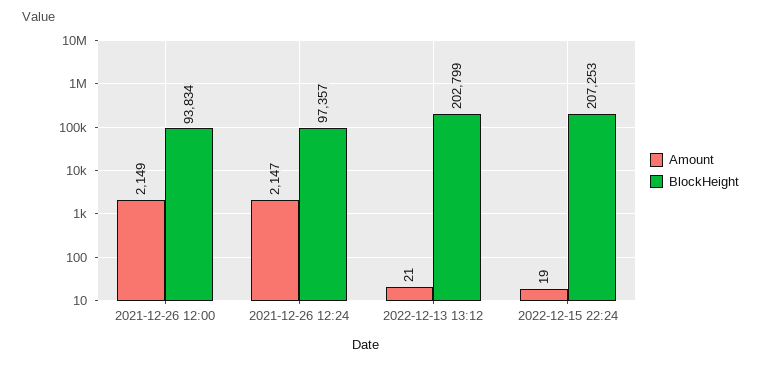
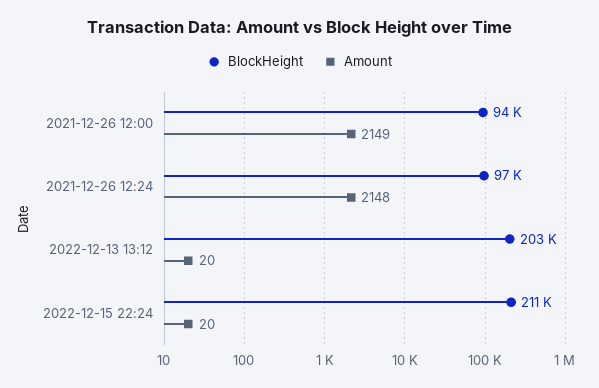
Amount, 2021-12-26 12:24: 2147 -> 2148
Amount, 2022-12-13 13:12: 21 -> 20
Amount, 2022-12-15 22:24: 19 -> 20
BlockHeight, 2022-12-15 22:24: 207253 -> 211000

